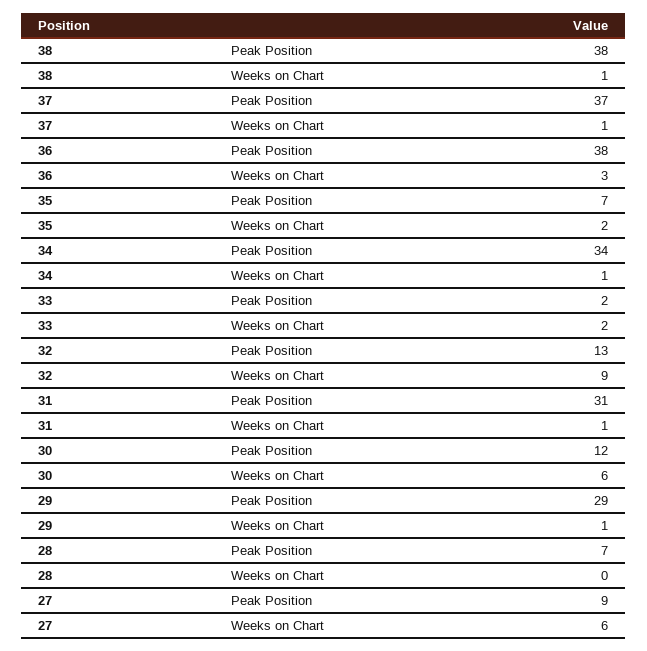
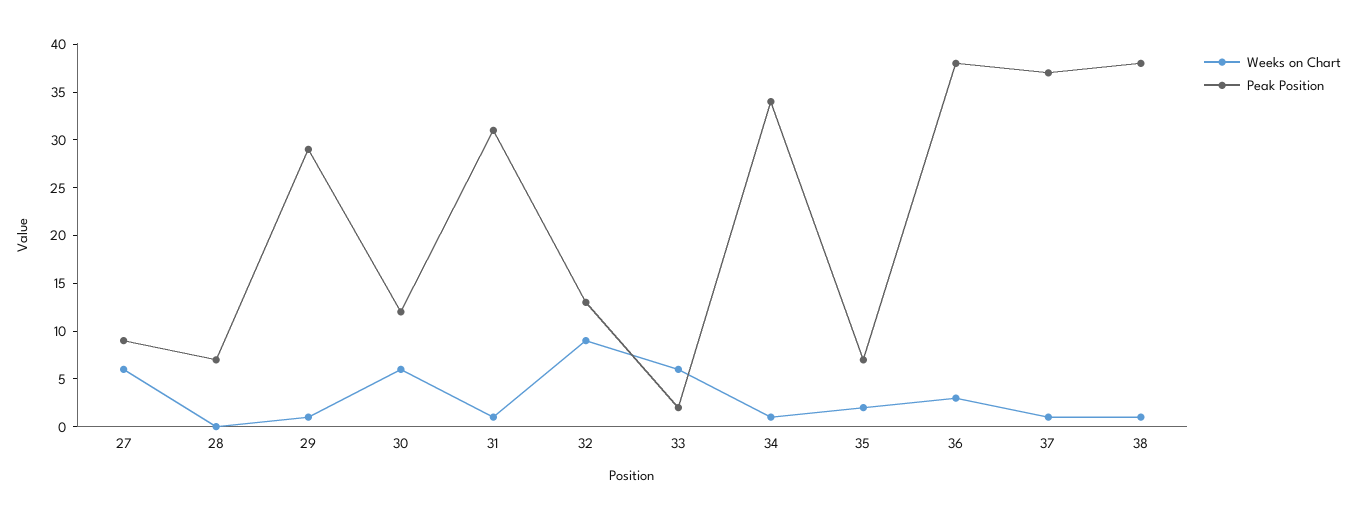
Weeks on Chart, 33: 2 -> 6

